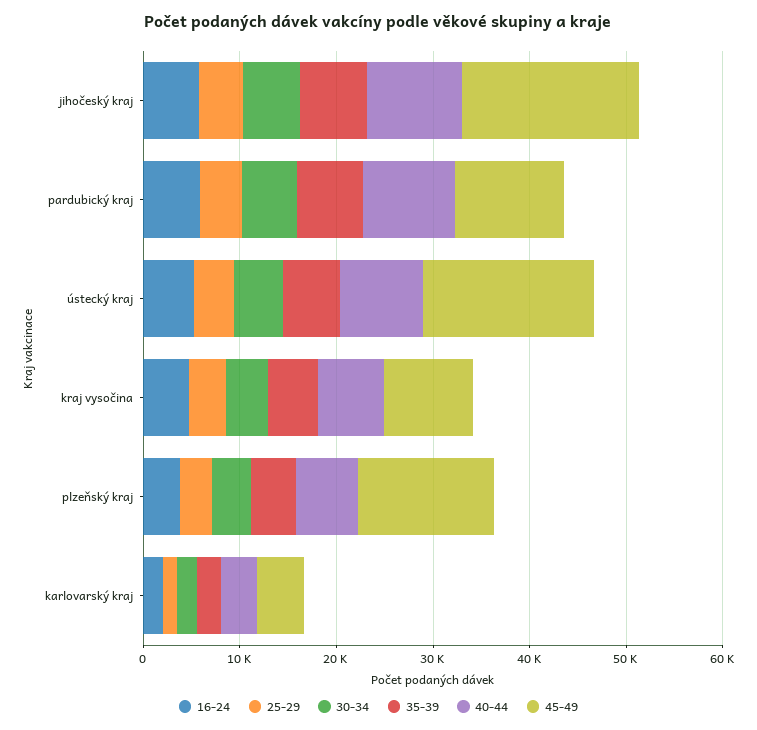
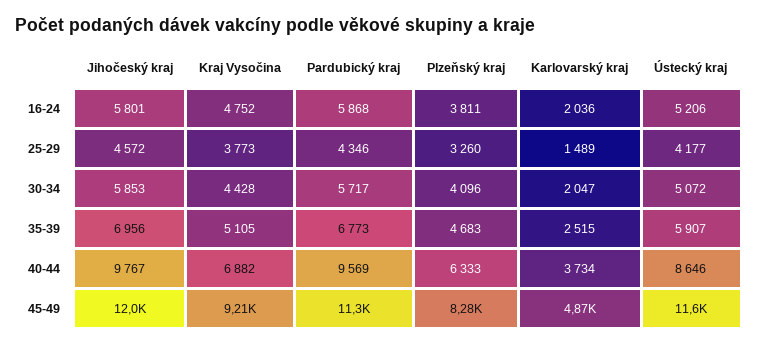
45-49, jihočeský kraj: 18000 -> 12000
45-49, ústecký kraj: 18000 -> 11600
45-49, plzeňský kraj: 14000 -> 8280

